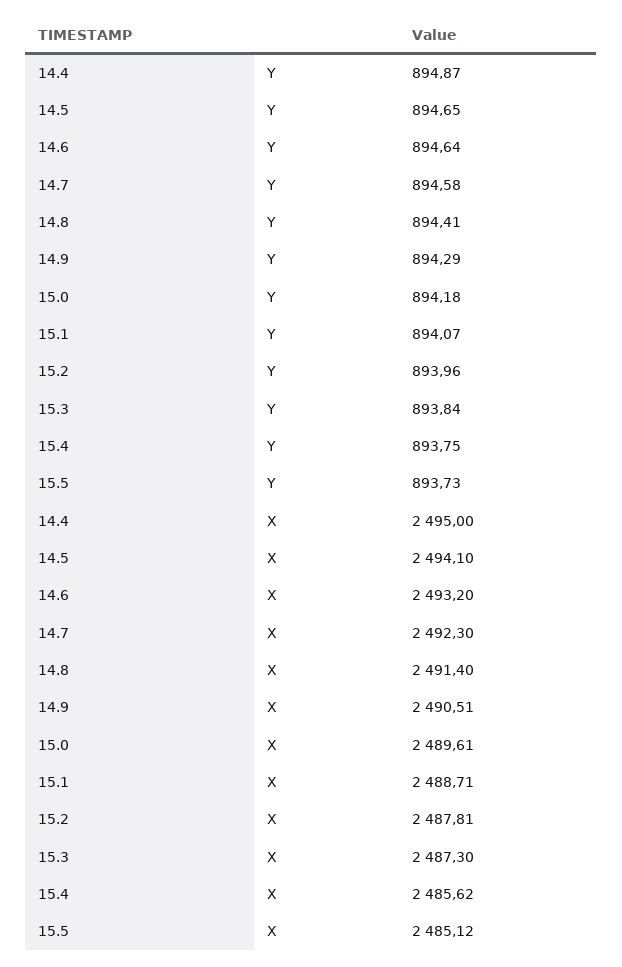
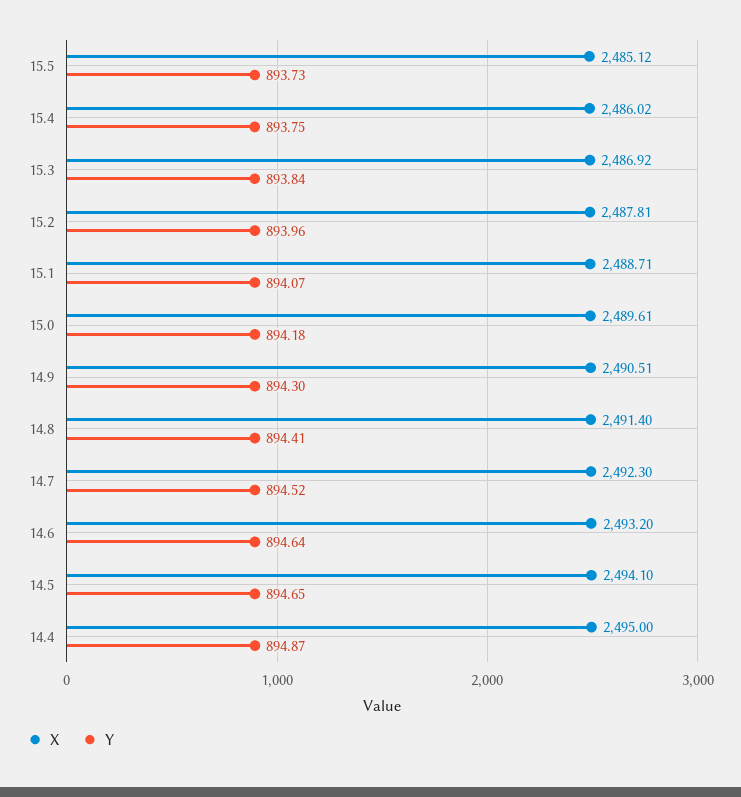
Y, 14.7: 894.58 -> 894.52
Y, 14.9: 894.29 -> 894.3
X, 15.3: 2487.3 -> 2486.92
X, 15.4: 2485.62 -> 2486.02

